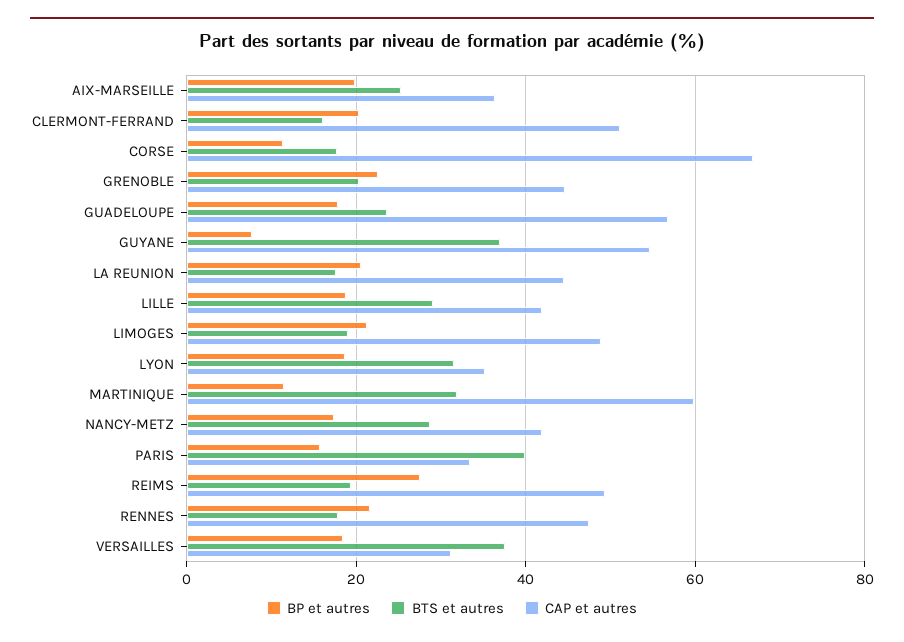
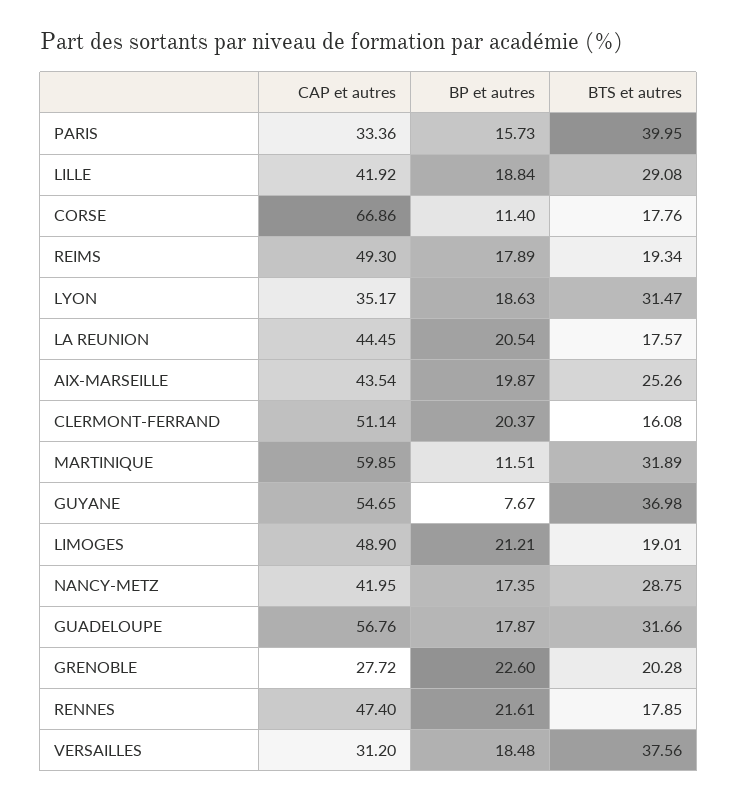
CAP et autres, AIX-MARSEILLE: 36 -> 43.54
CAP et autres, GRENOBLE: 44 -> 27.72
BTS et autres, GUADELOUPE: 24 -> 31.66
BP et autres, REIMS: 28 -> 17.89

